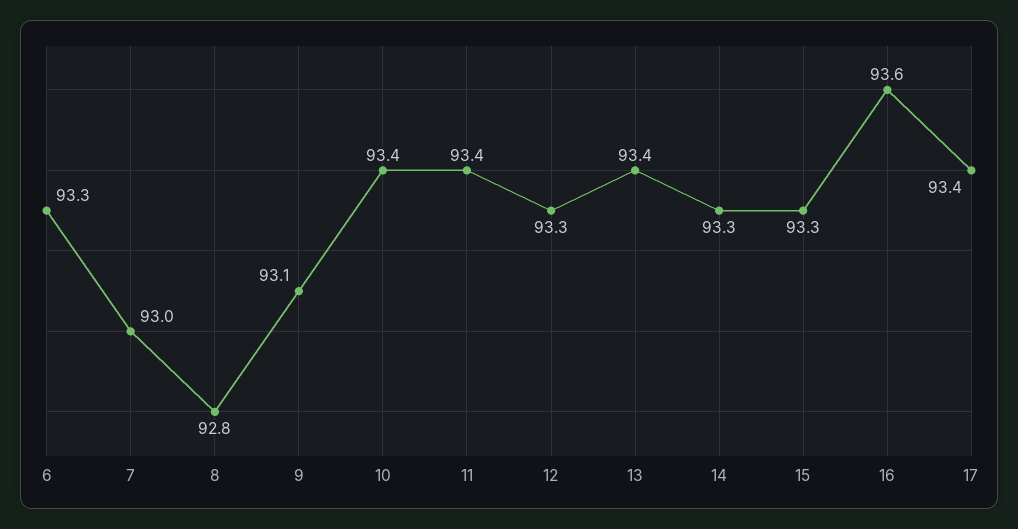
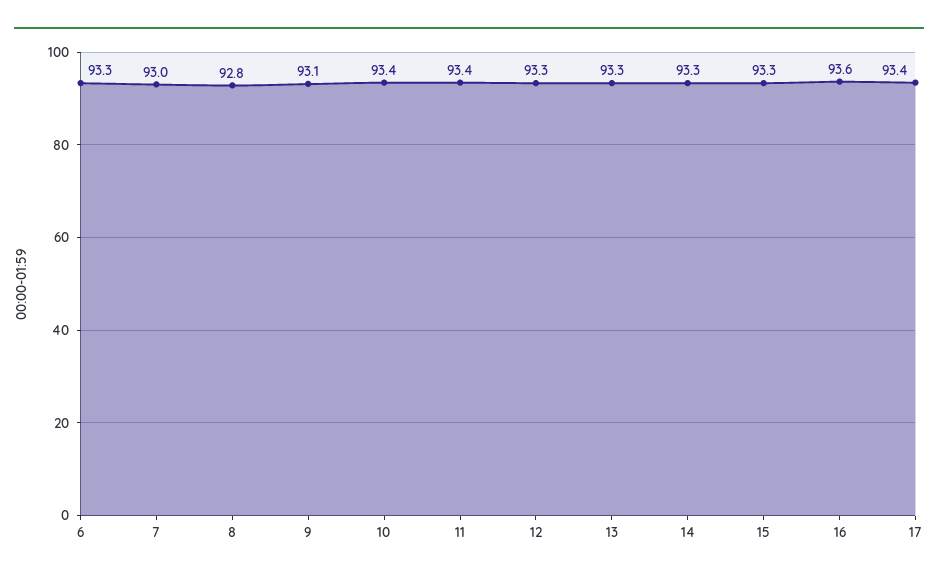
13: 93.4 -> 93.3

